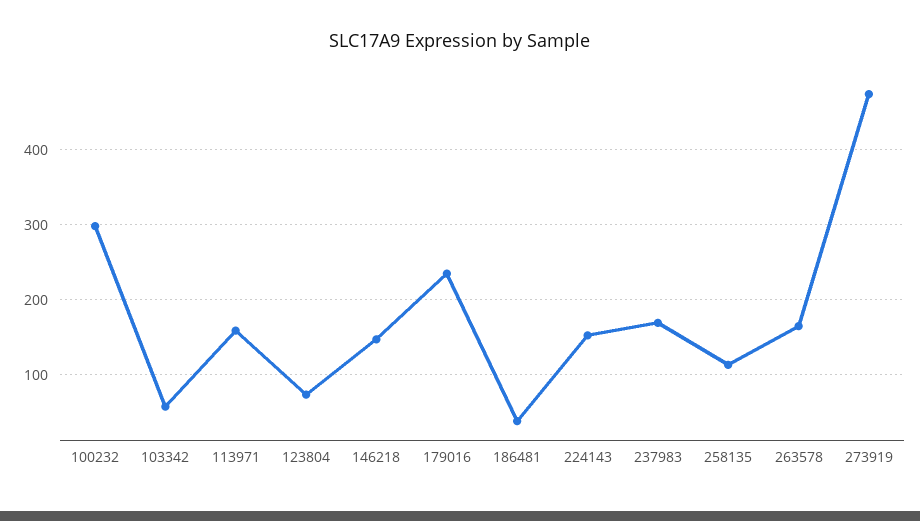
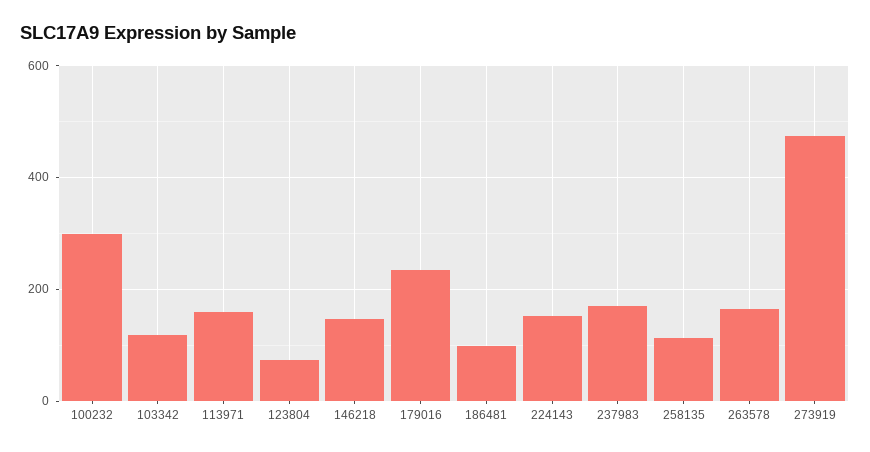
103342: 60 -> 120
186481: 40 -> 100

